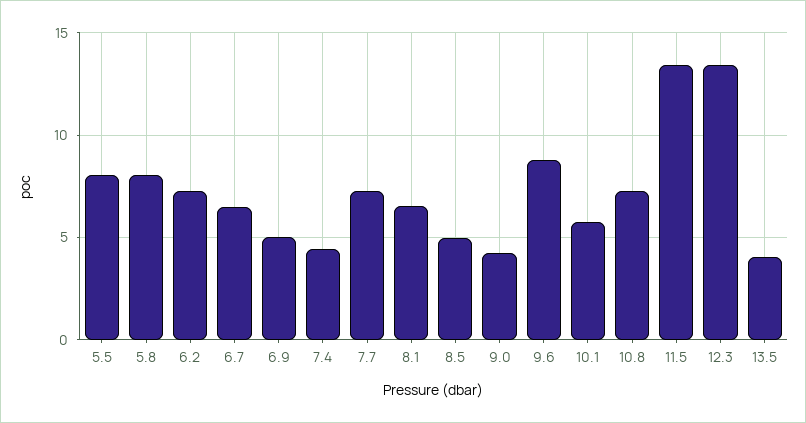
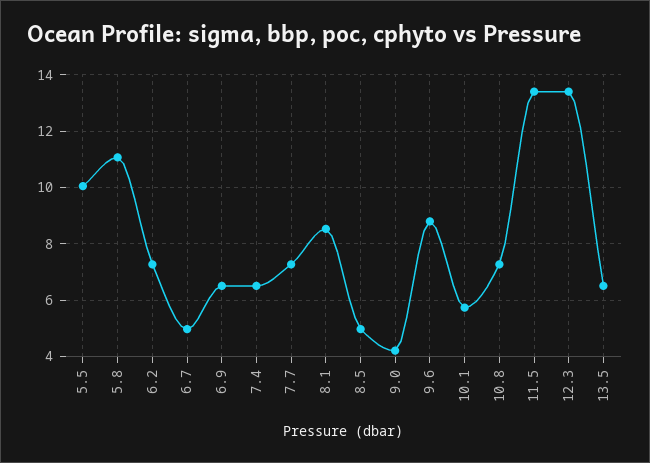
5.5: 8 -> 10
5.8: 8 -> 11
6.7: 6.5 -> 5
6.9: 5 -> 6.5
7.4: 4.5 -> 6.5
8.1: 6.5 -> 8.5
13.5: 4 -> 6.5

